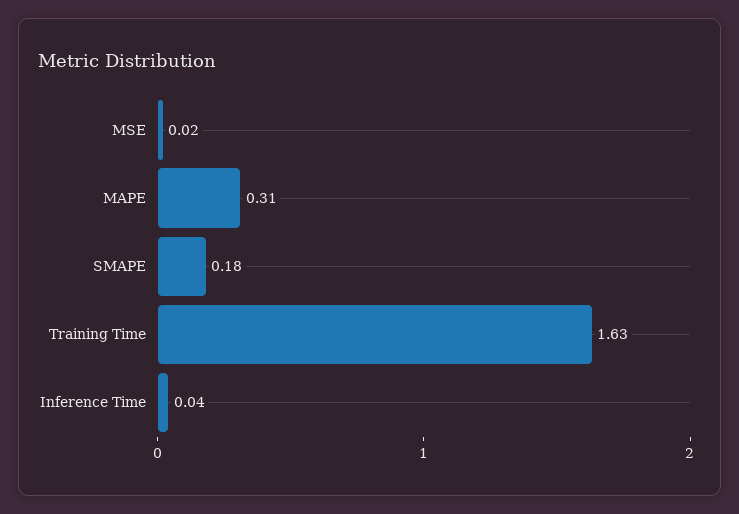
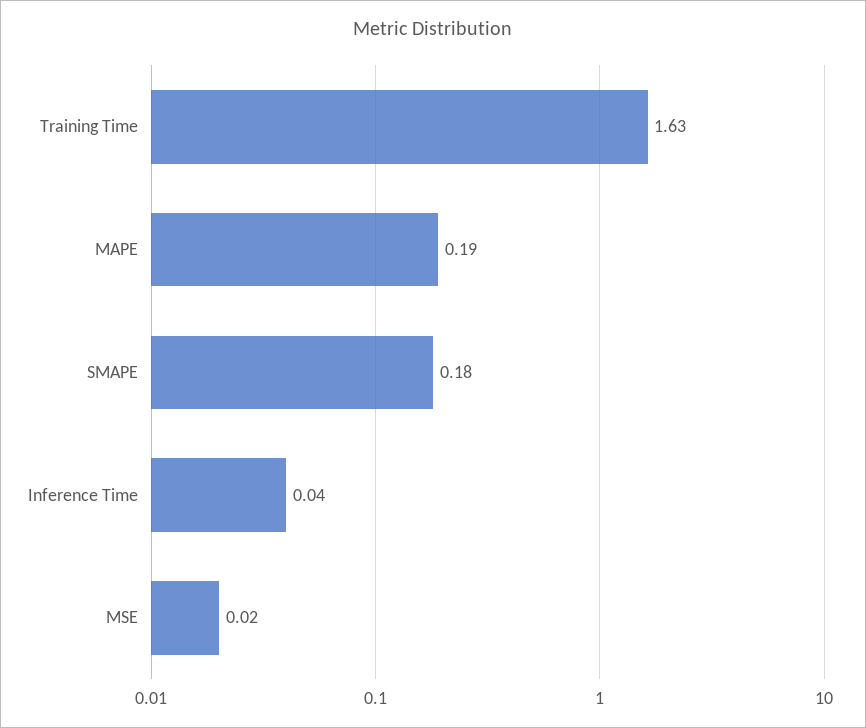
MAPE: 0.31 -> 0.19

